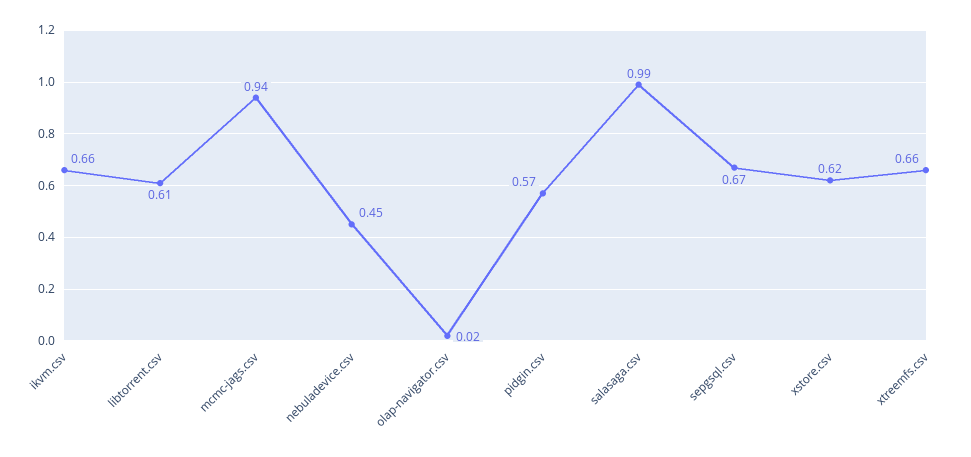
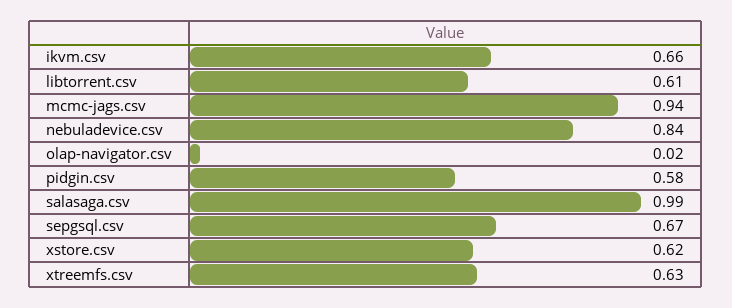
nebuladevice.csv: 0.45 -> 0.84
pidgin.csv: 0.57 -> 0.58
xtreemfs.csv: 0.66 -> 0.63

